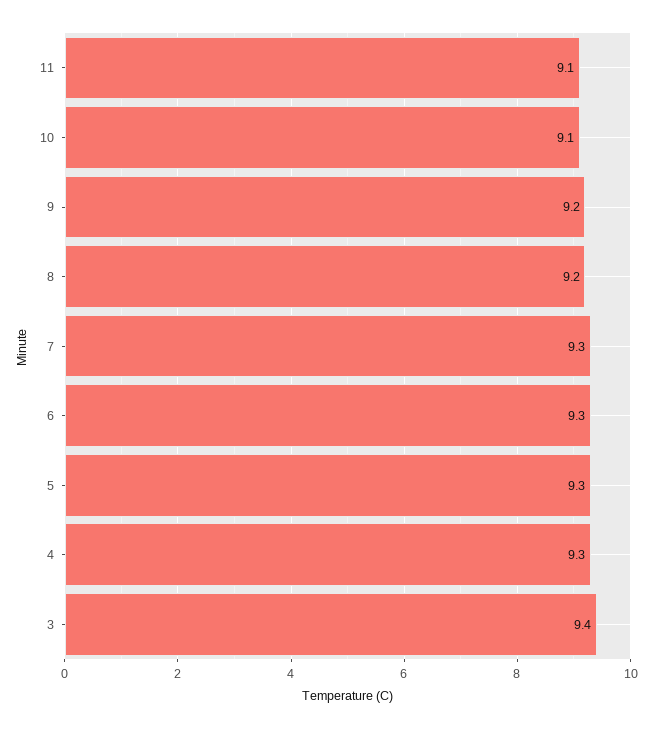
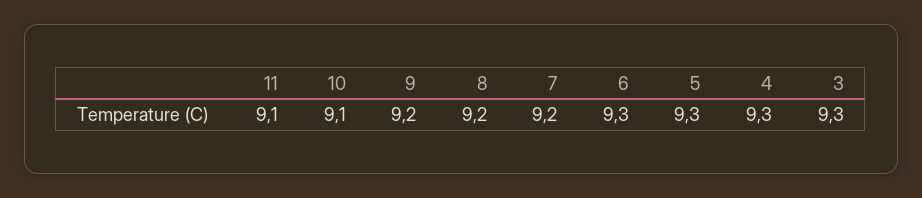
7: 9.3 -> 9.2
3: 9.4 -> 9.3

